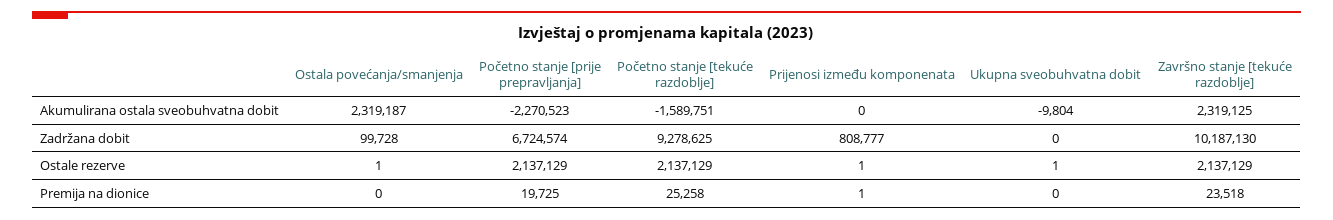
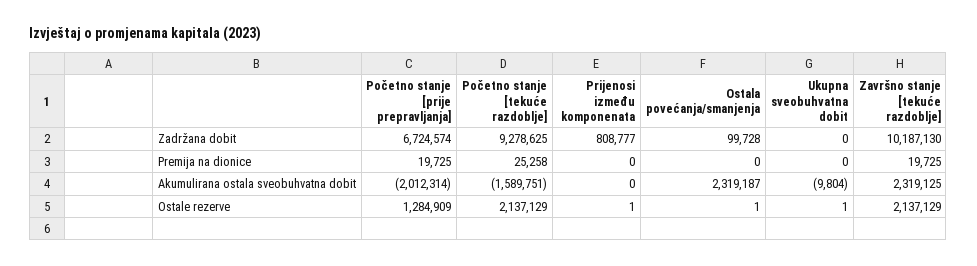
Početno stanje [prije prepravljanja], Akumulirana ostala sveobuhvatna dobit: -2270523 -> -2012314
Početno stanje [prije prepravljanja], Ostale rezerve: 2137129 -> 1284909
Prijenosi između komponenata, Premija na dionice: 1 -> 0
Završno stanje [tekuće razdoblje], Premija na dionice: 23518 -> 19725

